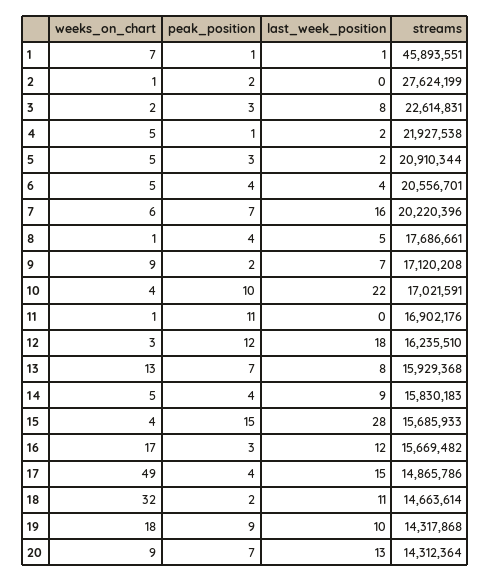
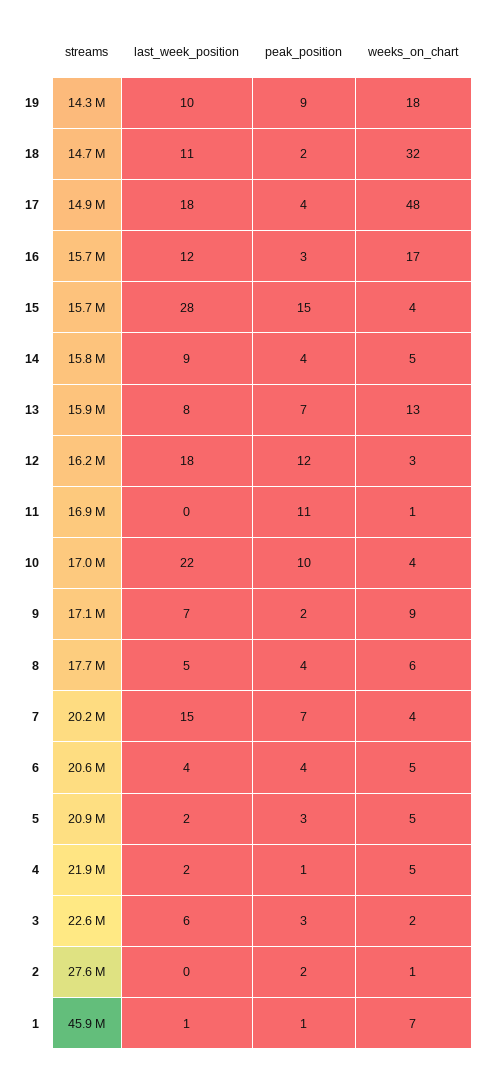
last_week_position, 3: 8 -> 6
weeks_on_chart, 7: 6 -> 4
last_week_position, 7: 16 -> 15
weeks_on_chart, 8: 1 -> 6
weeks_on_chart, 17: 49 -> 48
last_week_position, 17: 15 -> 18
weeks_on_chart, 20: 9 -> none
peak_position, 20: 7 -> none
last_week_position, 20: 13 -> none
streams, 20: 14312364 -> none

